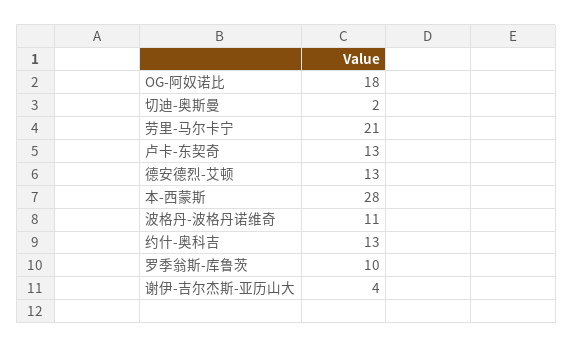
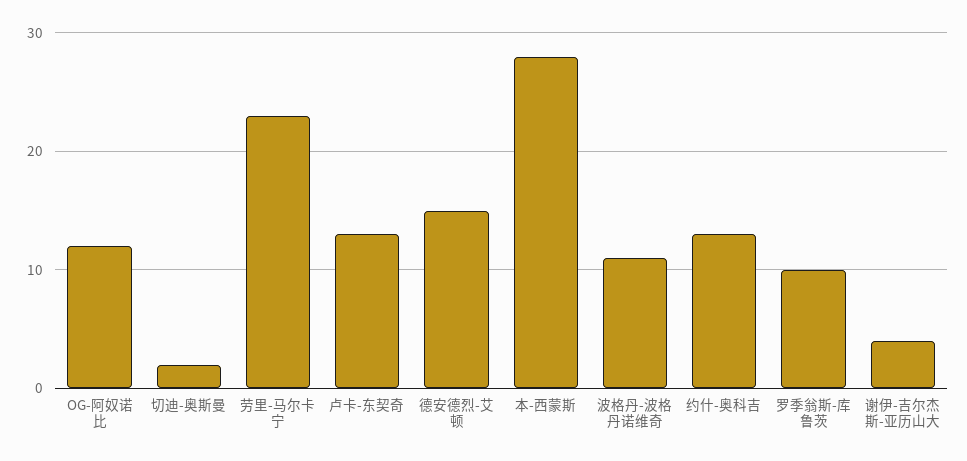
OG-阿奴诺比: 18 -> 12
劳里-马尔卡宁: 21 -> 23
德安德烈-艾顿: 13 -> 15

